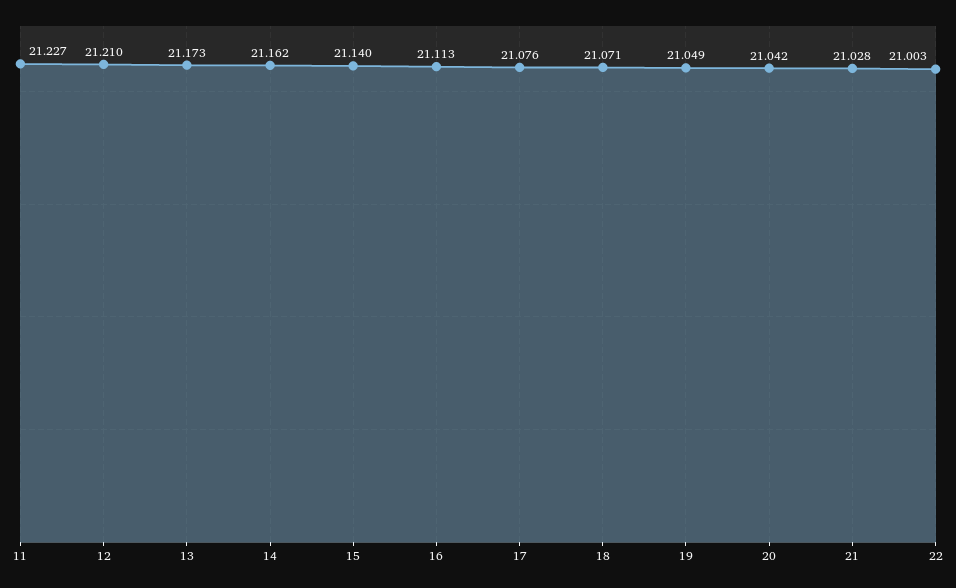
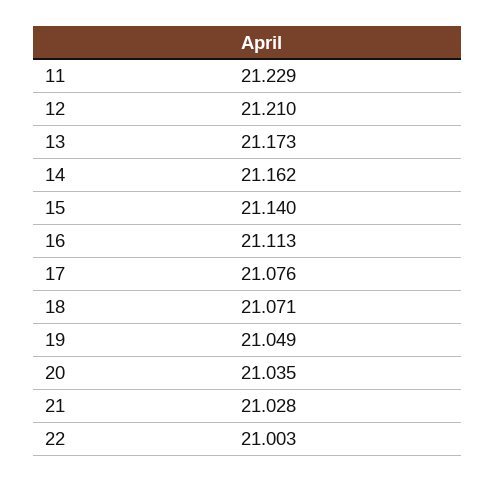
11: 21.227 -> 21.229
20: 21.042 -> 21.035

